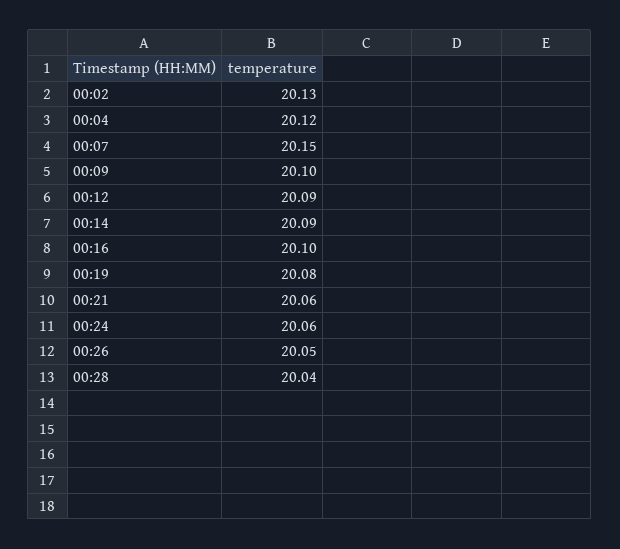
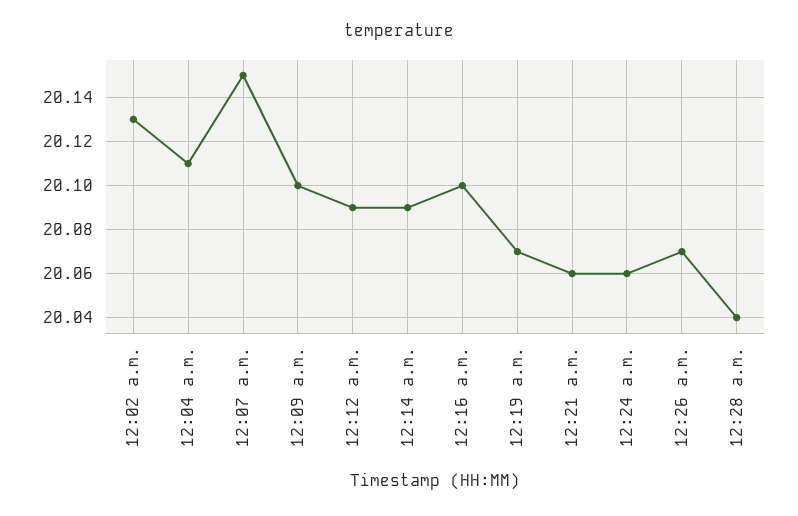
00:04: 20.12 -> 20.11
00:19: 20.08 -> 20.07
00:26: 20.05 -> 20.07

